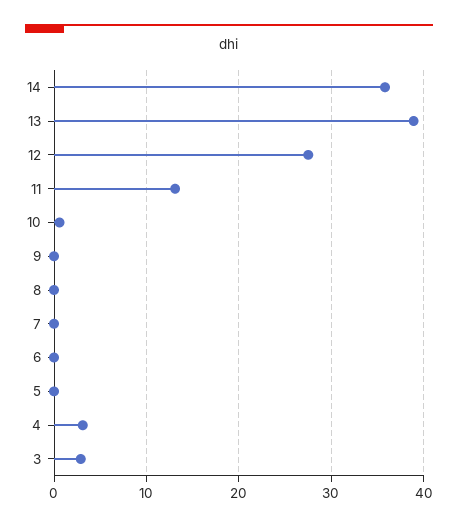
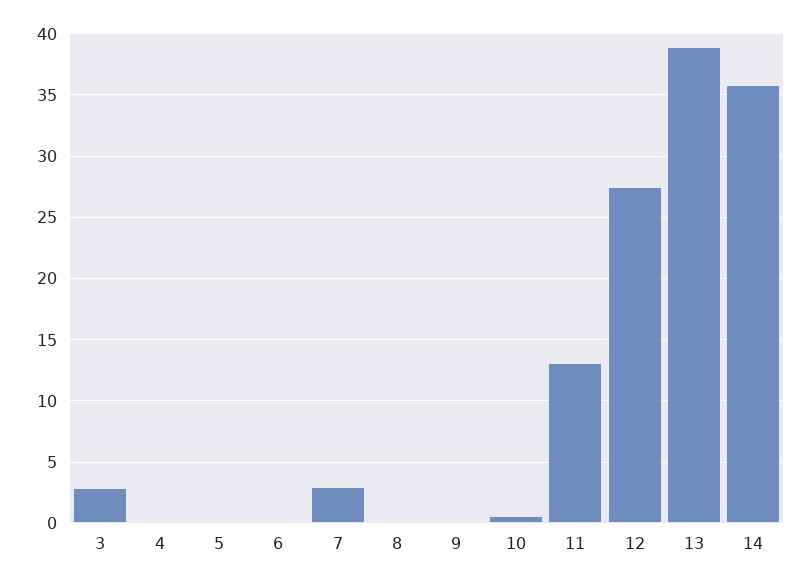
7: 0 -> 3
4: 3 -> 0

